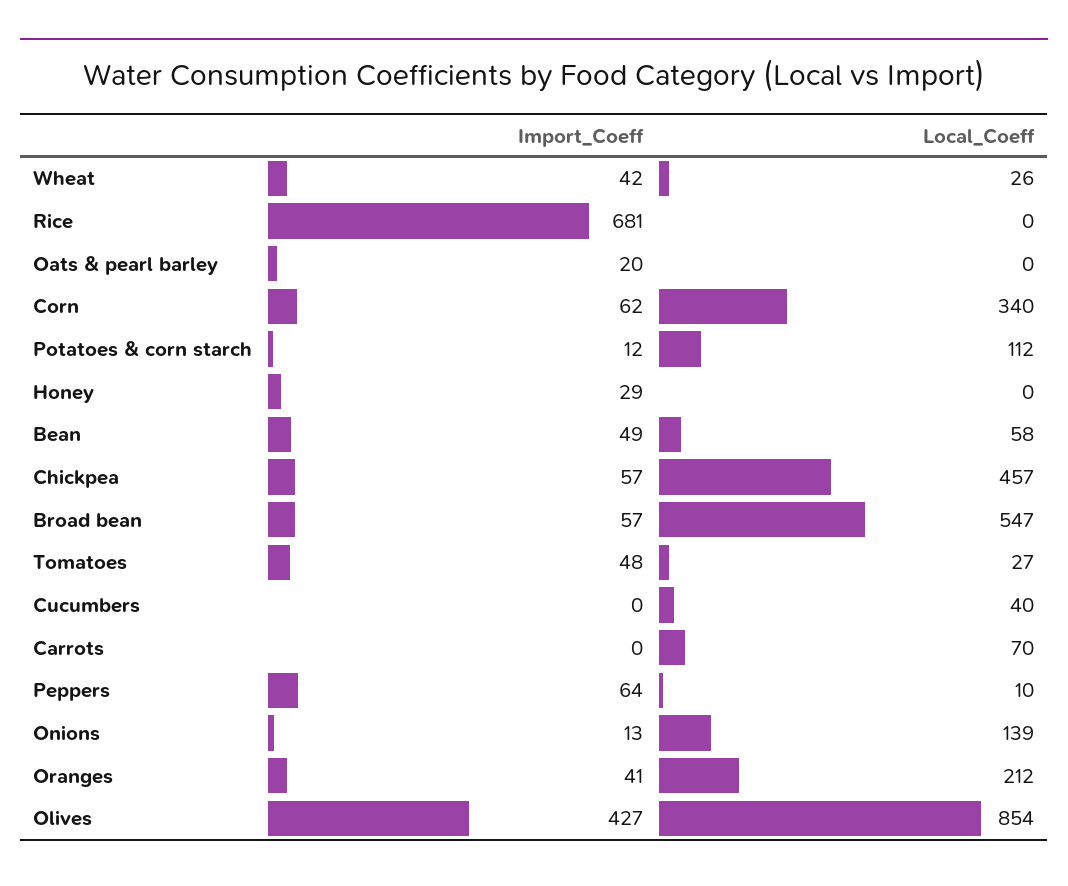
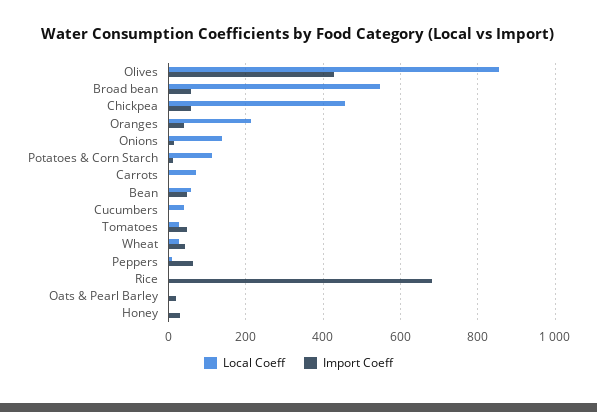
Import_Coeff, Corn: 62 -> none
Local_Coeff, Corn: 340 -> none

